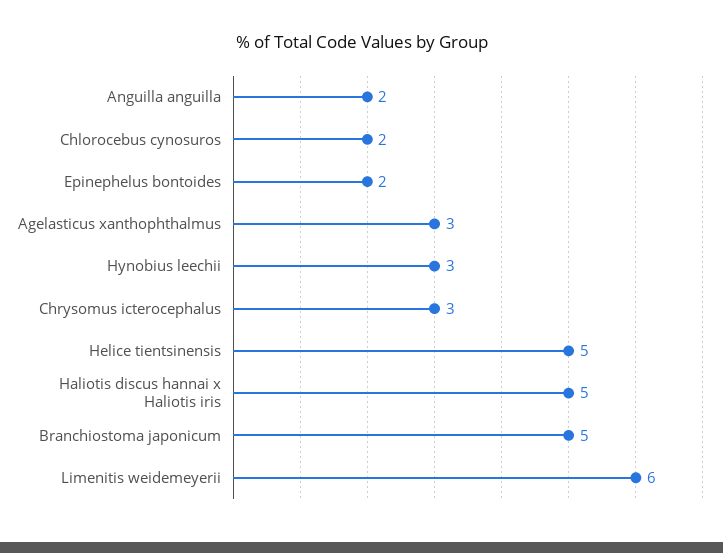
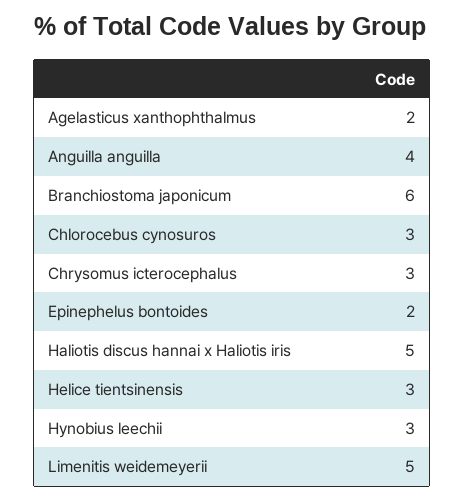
Anguilla anguilla: 2 -> 4
Chlorocebus cynosuros: 2 -> 3
Agelasticus xanthophthalmus: 3 -> 2
Helice tientsinensis: 5 -> 3
Branchiostoma japonicum: 5 -> 6
Limenitis weidemeyerii: 6 -> 5

